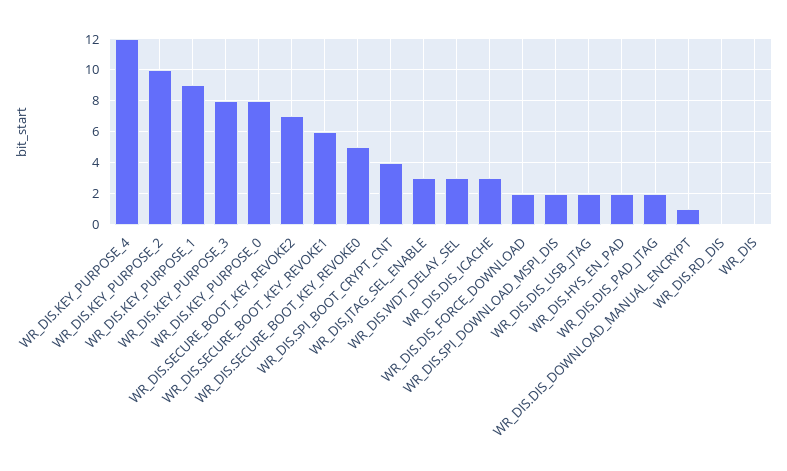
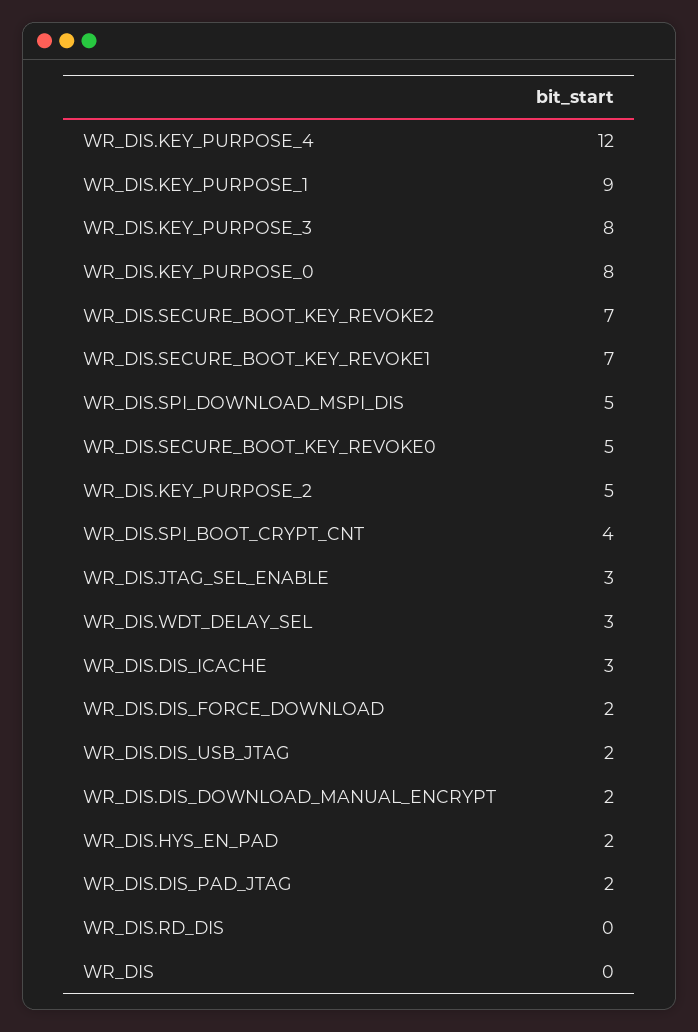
WR_DIS.KEY_PURPOSE_2: 10 -> 5
WR_DIS.SECURE_BOOT_KEY_REVOKE1: 6 -> 7
WR_DIS.SPI_DOWNLOAD_MSPI_DIS: 2 -> 5
WR_DIS.DIS_DOWNLOAD_MANUAL_ENCRYPT: 1 -> 2

